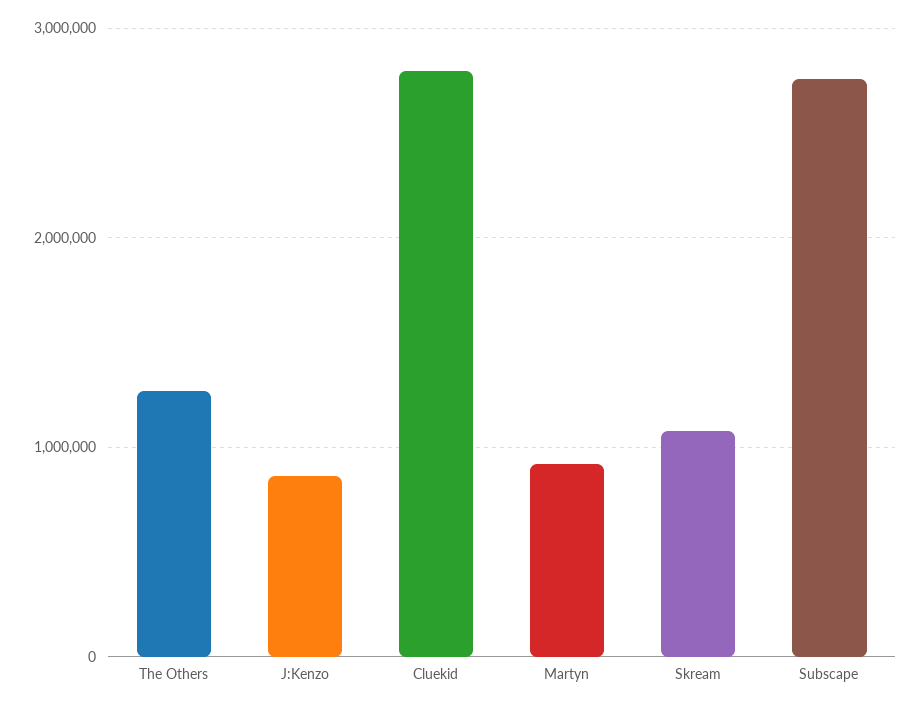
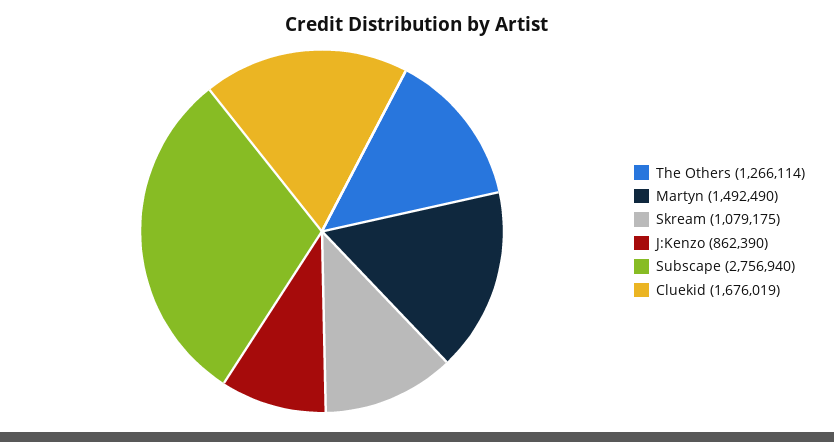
Cluekid: 2800000 -> 1676019
Martyn: 900000 -> 1492490

